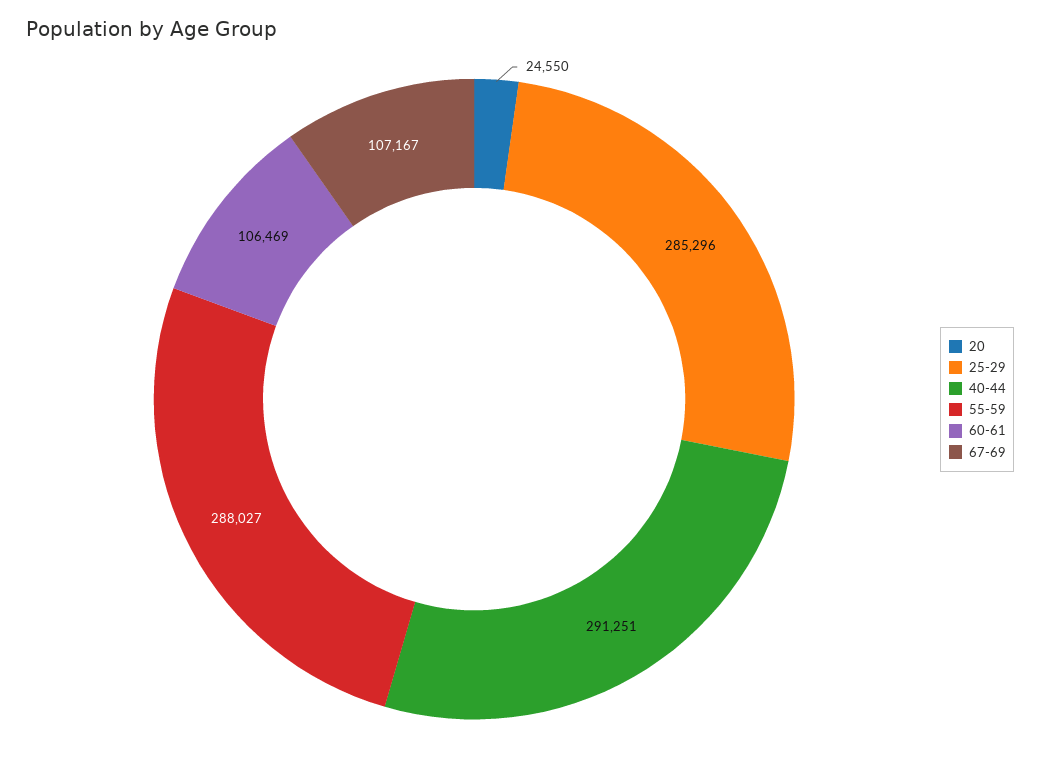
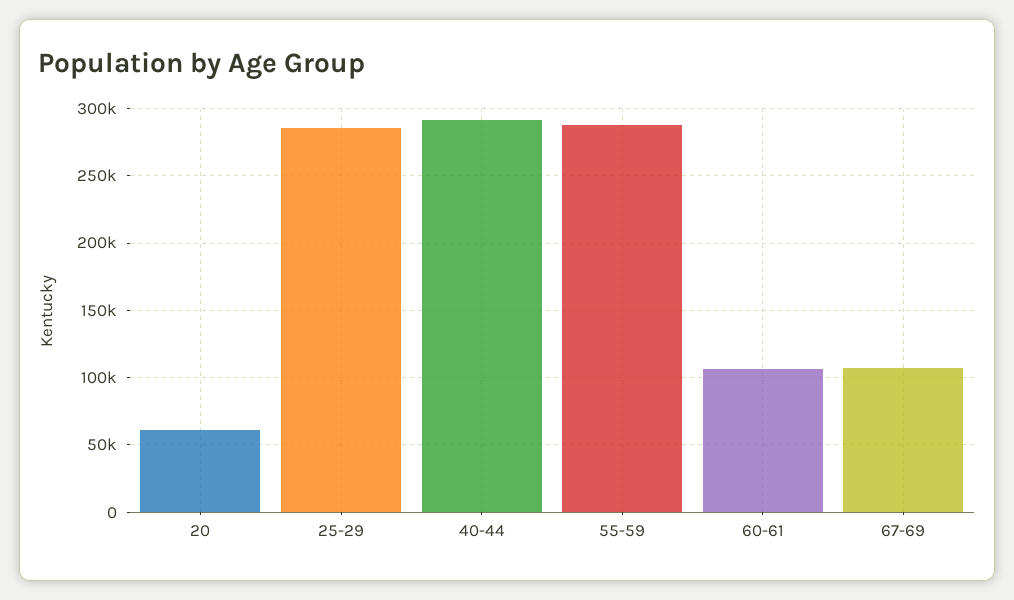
20: 24550 -> 60000

